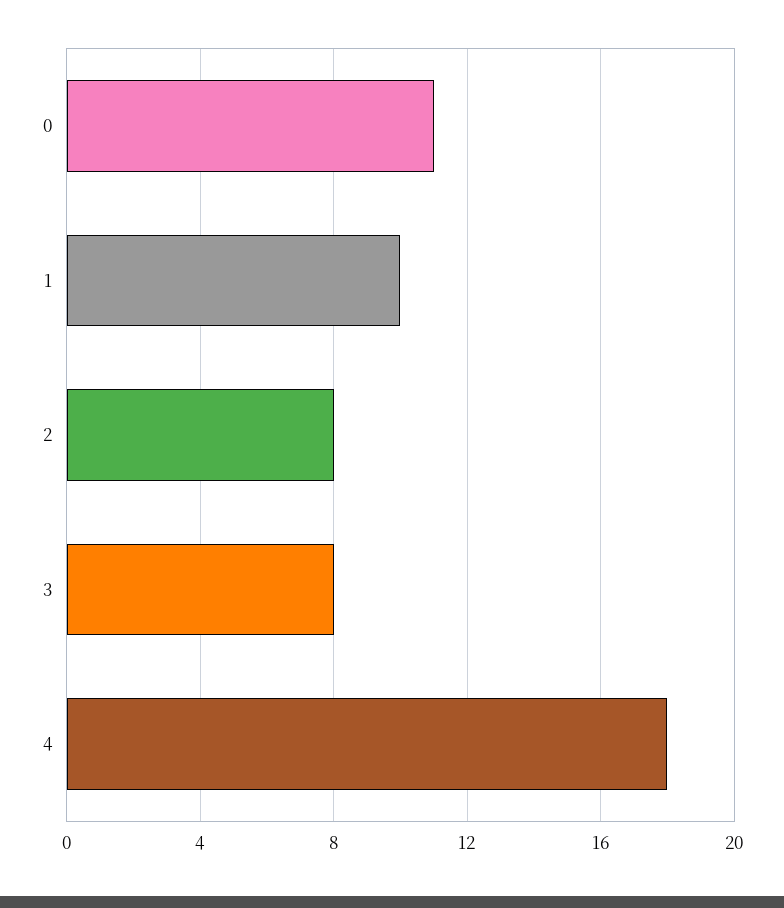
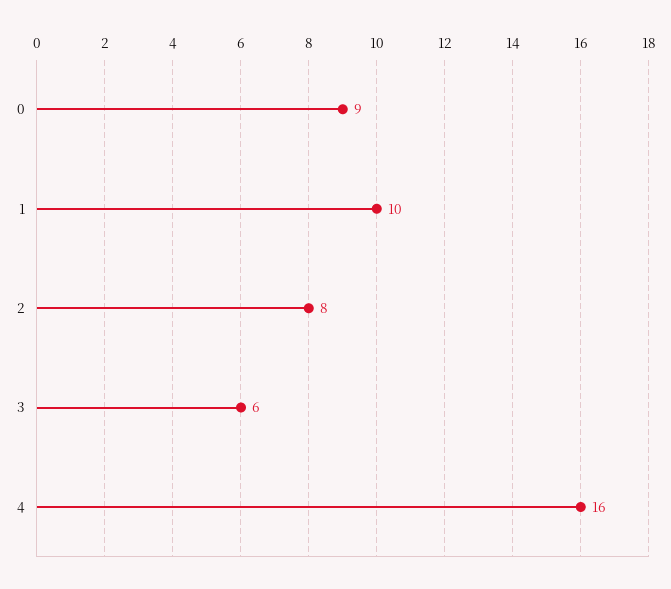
0: 11 -> 9
3: 8 -> 6
4: 18 -> 16

